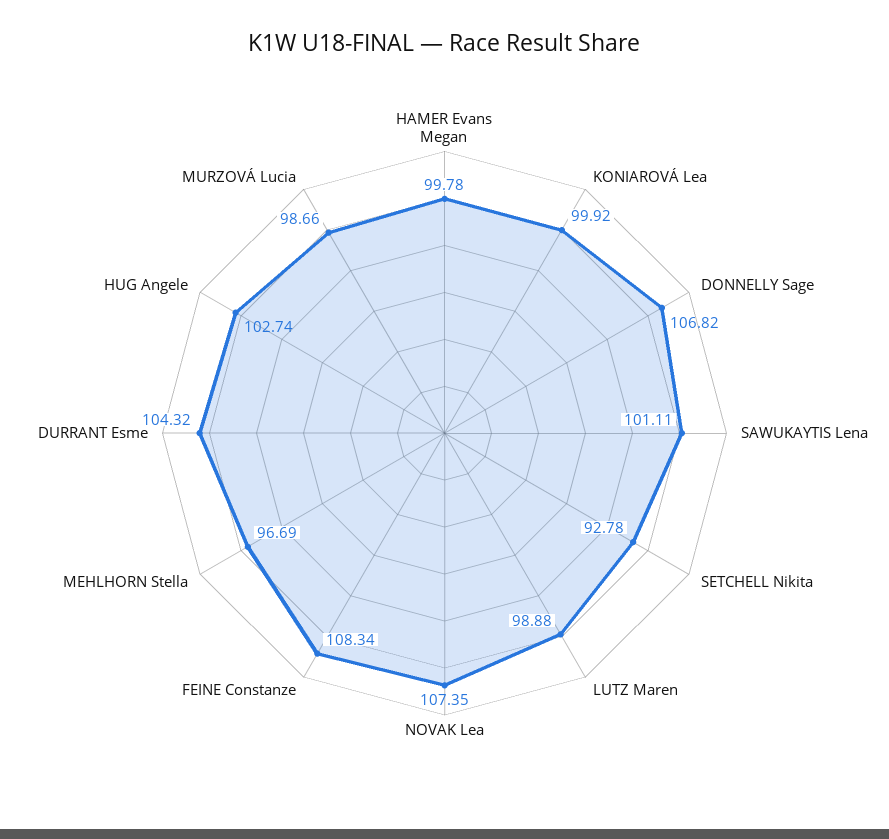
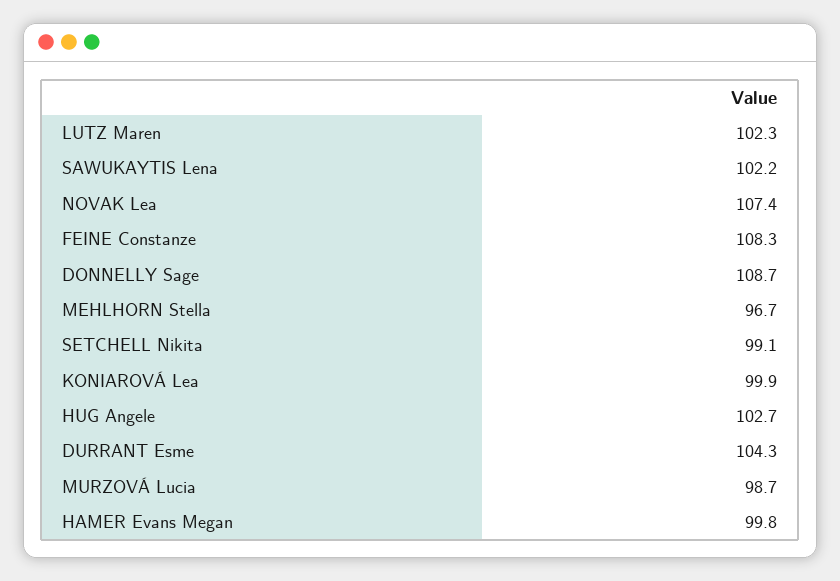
DONNELLY Sage: 106.82 -> 108.7
SAWUKAYTIS Lena: 101.11 -> 102.2
SETCHELL Nikita: 92.78 -> 99.1
LUTZ Maren: 98.88 -> 102.3

